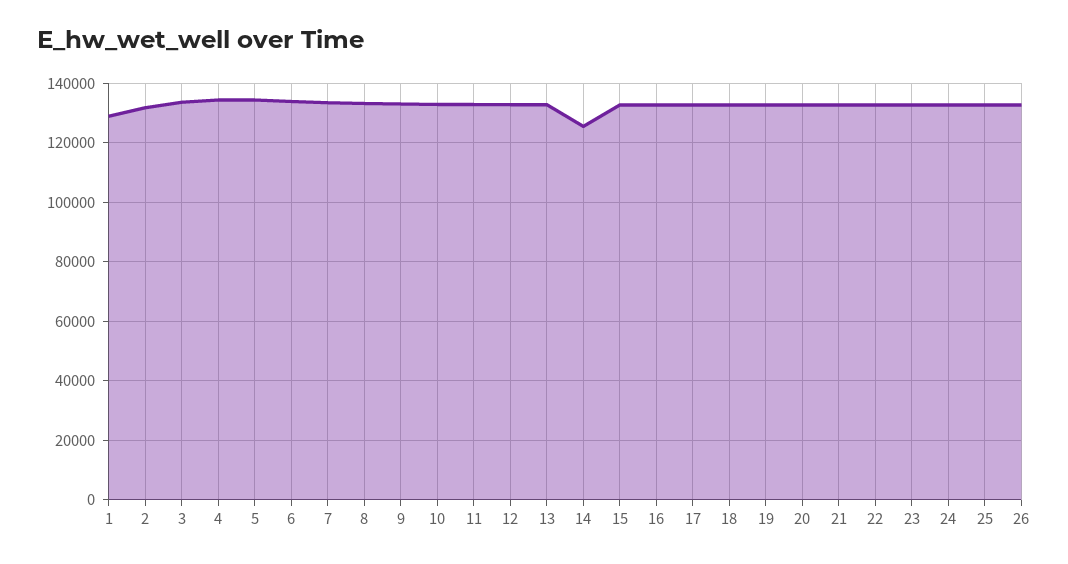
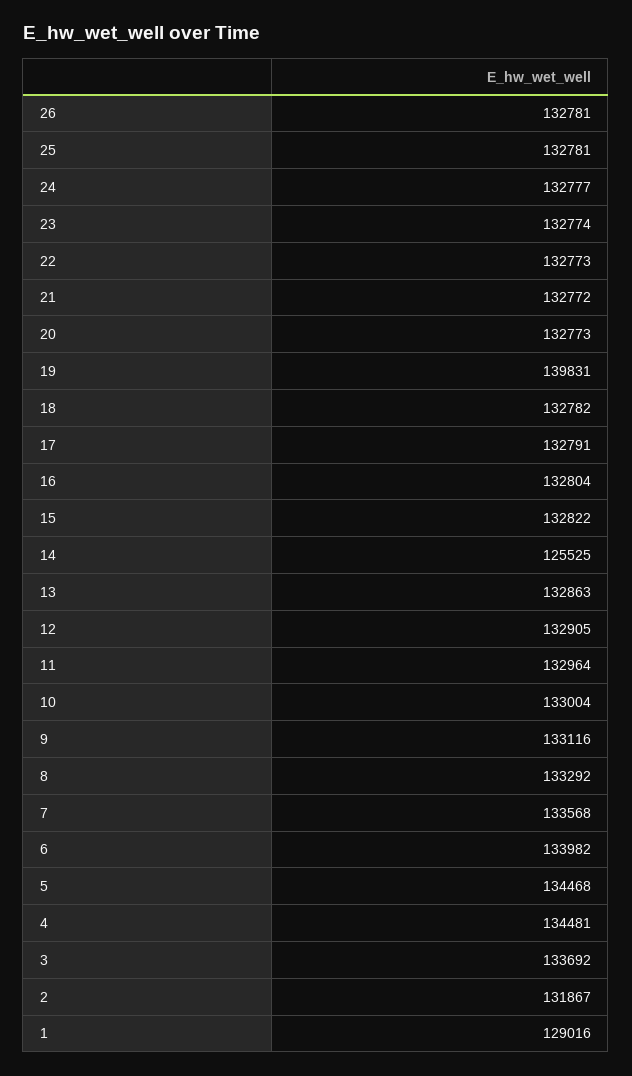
19: 132500 -> 139831

